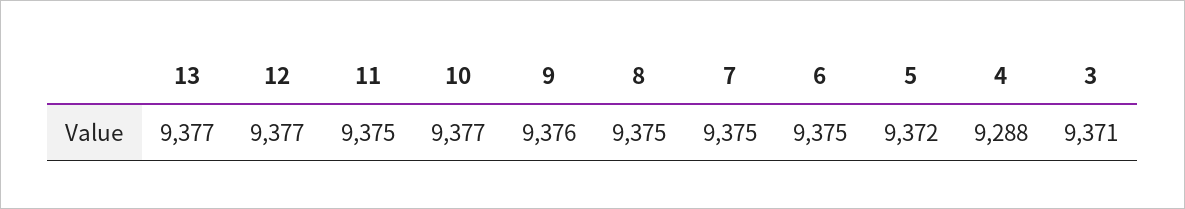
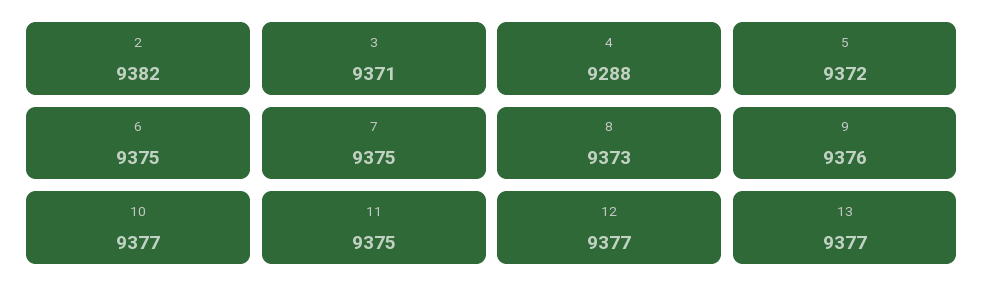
8: 9375 -> 9373
2: none -> 9382

